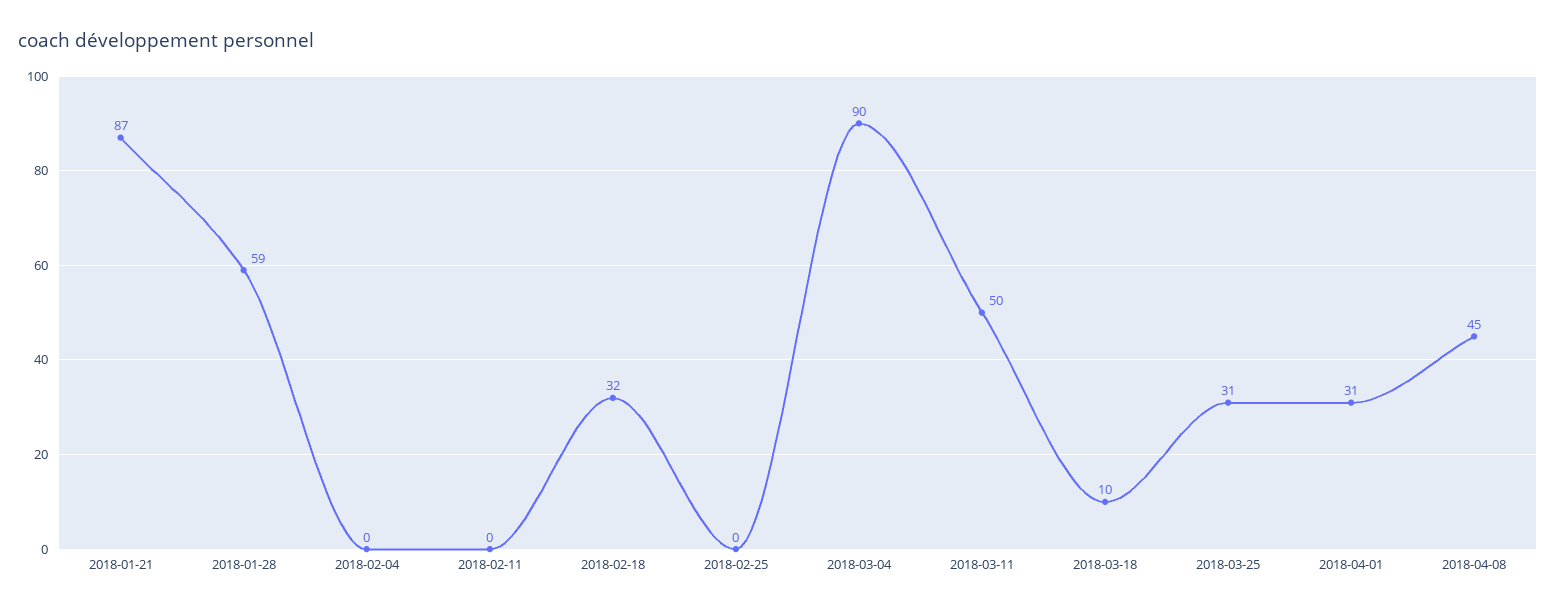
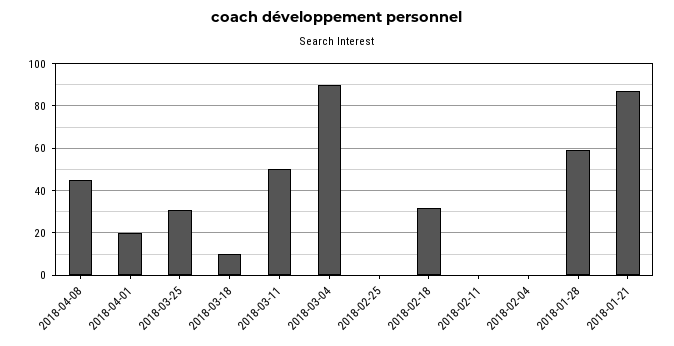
2018-04-01: 31 -> 20

